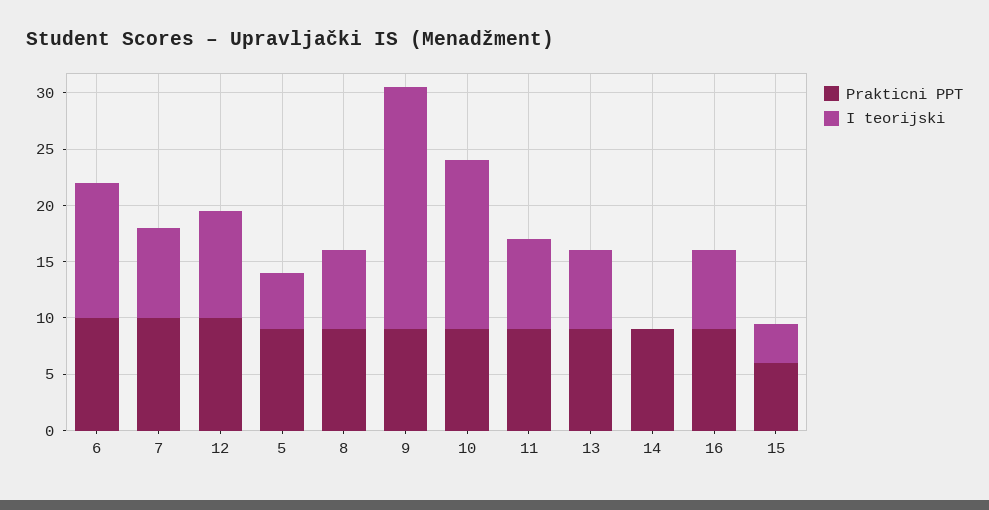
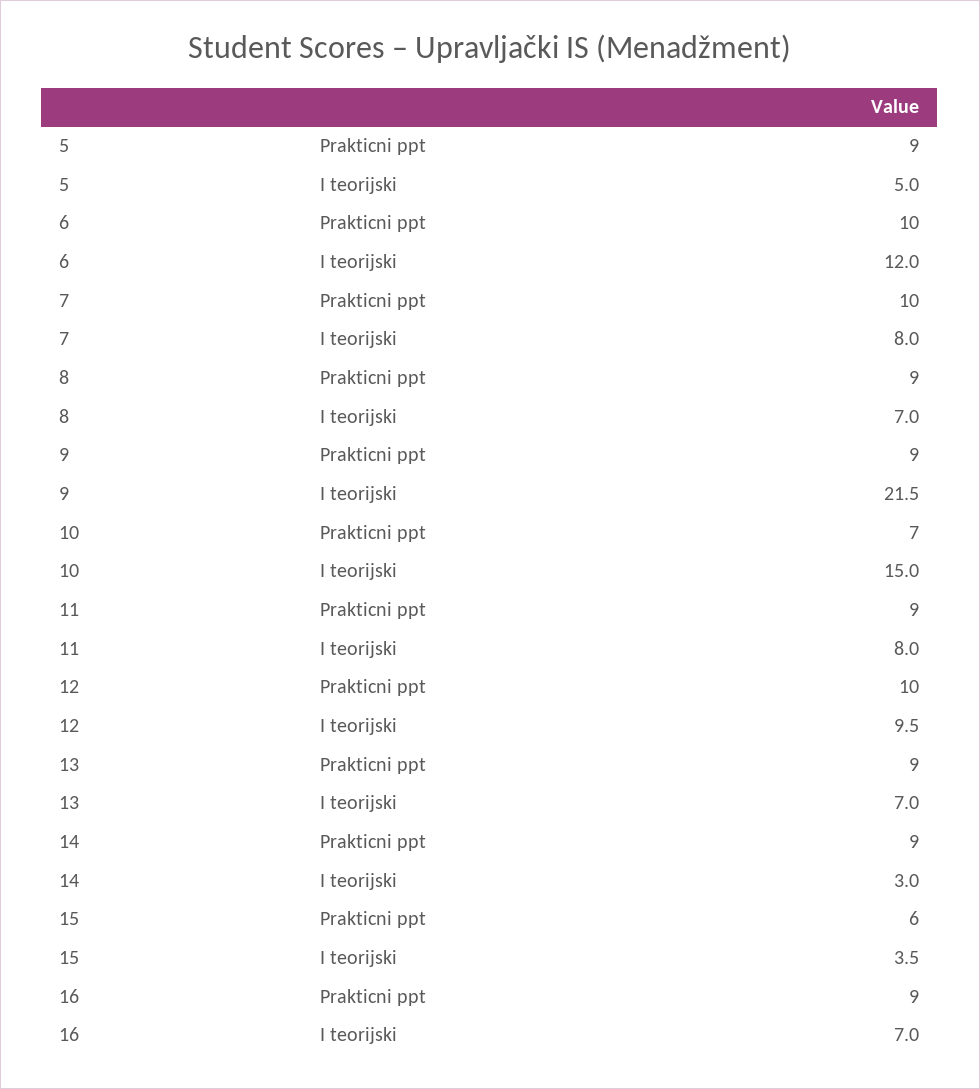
Prakticni PPT, 10: 9 -> 7
I teorijski, 14: 0 -> 3

